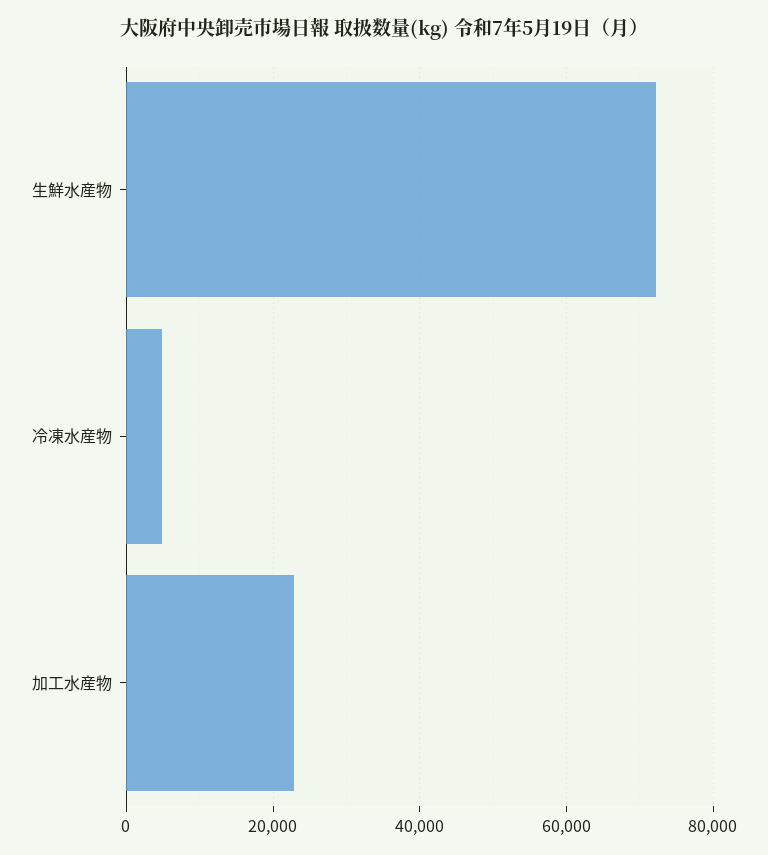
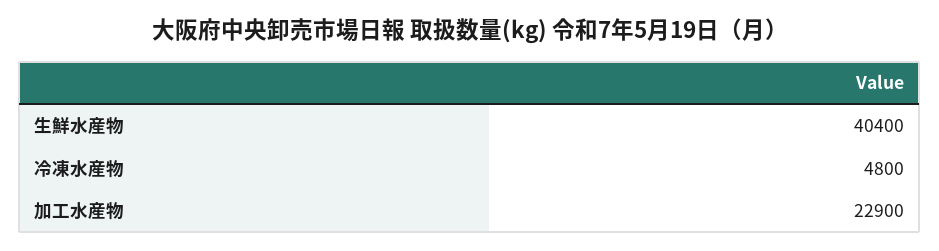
生鮮水産物: 72000 -> 40400

